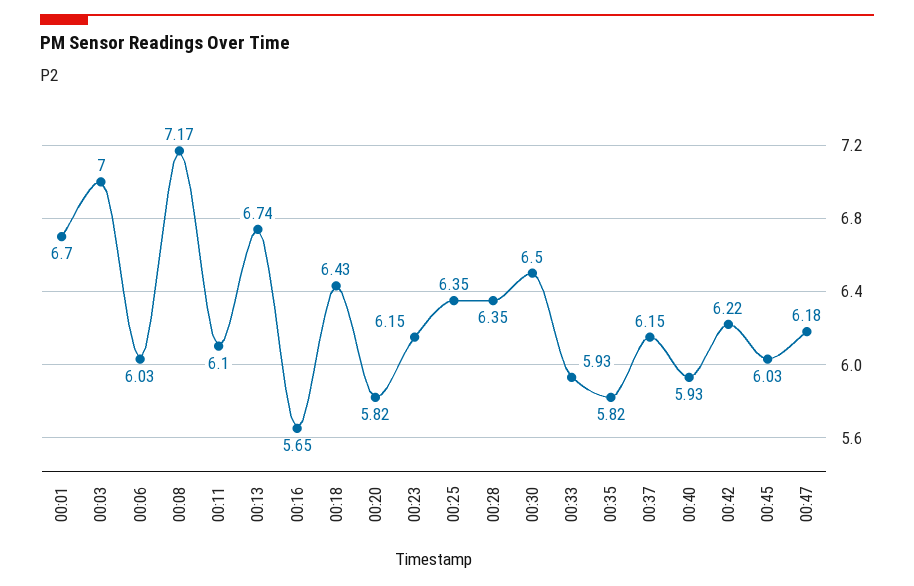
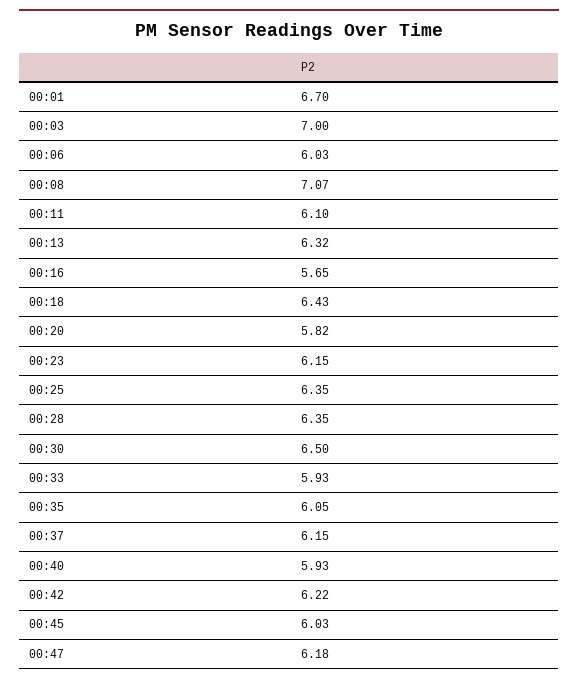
00:08: 7.17 -> 7.07
00:13: 6.74 -> 6.32
00:35: 5.82 -> 6.05

